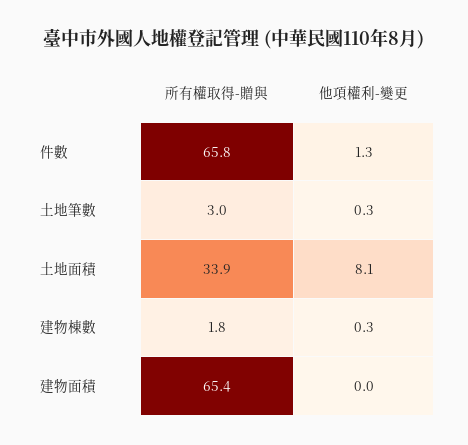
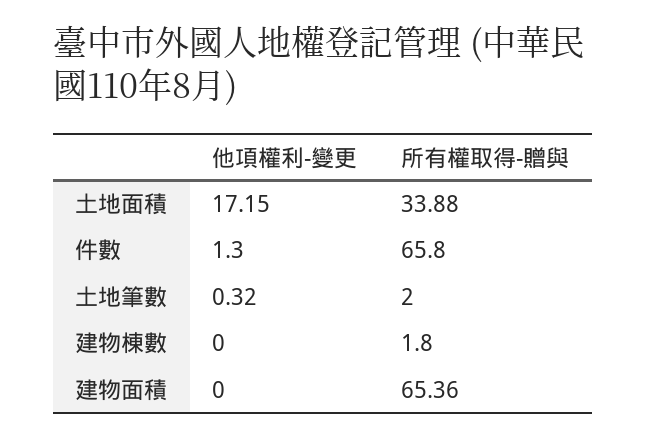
所有權取得-贈與, 土地筆數: 3 -> 2
他項權利-變更, 土地面積: 8.1 -> 17.15
他項權利-變更, 建物棟數: 0.3 -> 0

